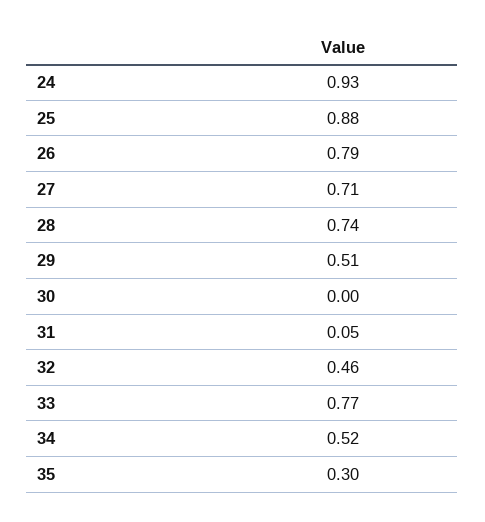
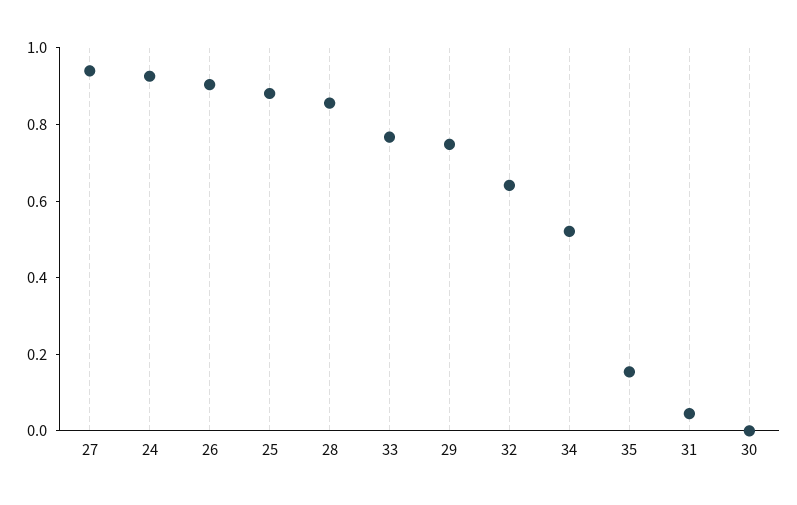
26: 0.79 -> 0.9
27: 0.71 -> 0.95
28: 0.74 -> 0.85
29: 0.51 -> 0.75
32: 0.46 -> 0.65
35: 0.3 -> 0.15

